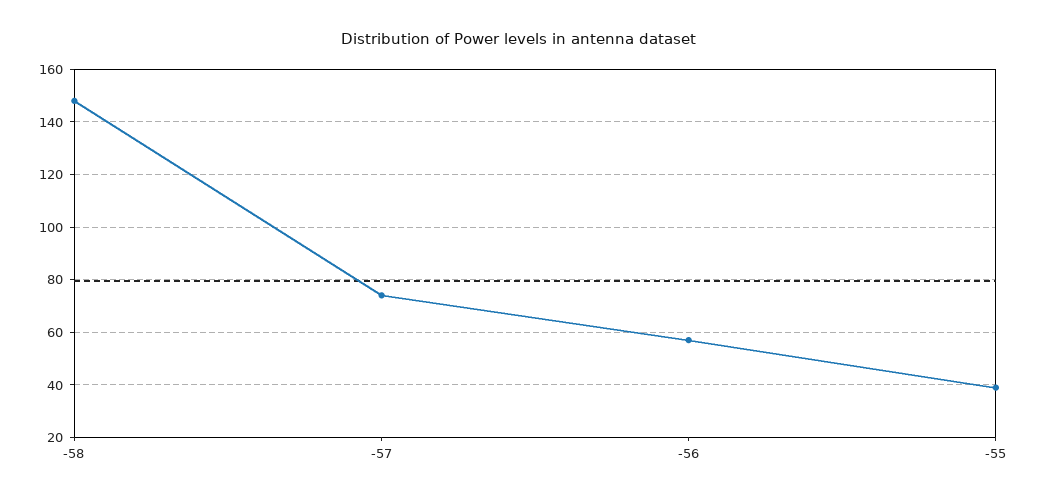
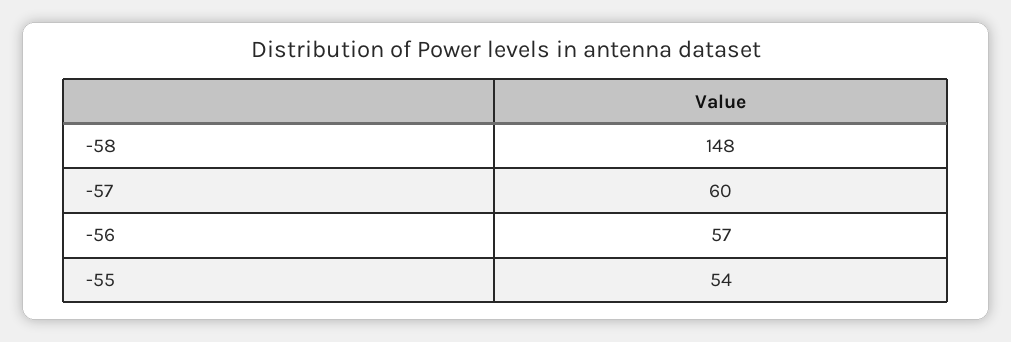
-57: 75 -> 60
-55: 40 -> 54

